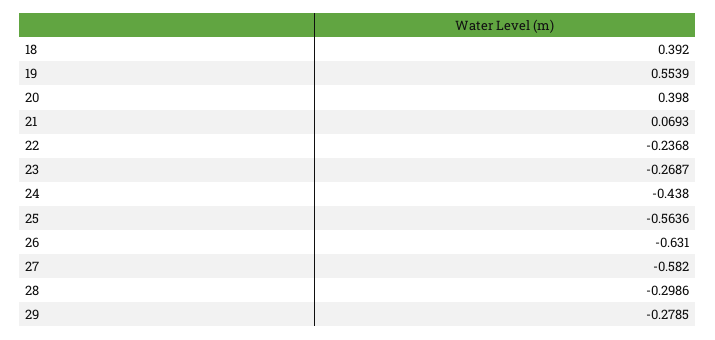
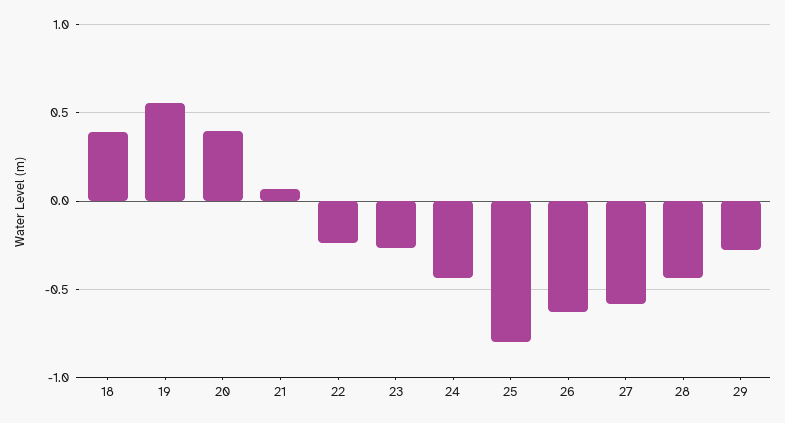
25: -0.5636 -> -0.8
28: -0.2986 -> -0.45

